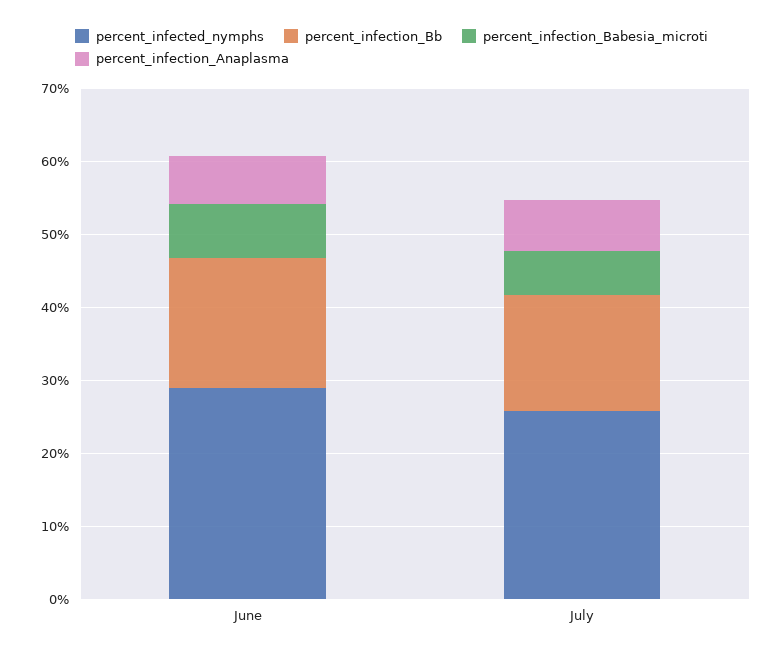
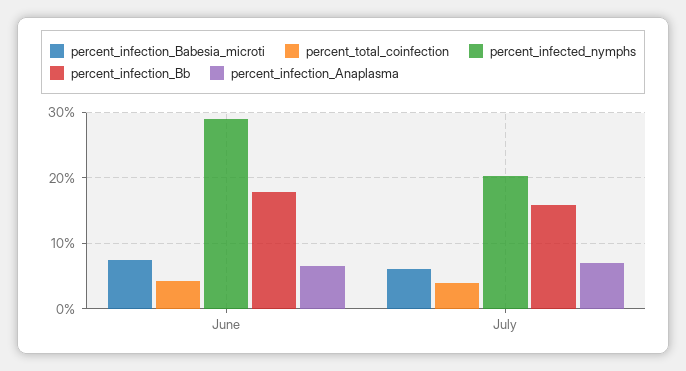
percent_infected_nymphs, July: 26 -> 20
percent_total_coinfection, June: none -> 4
percent_total_coinfection, July: none -> 4

